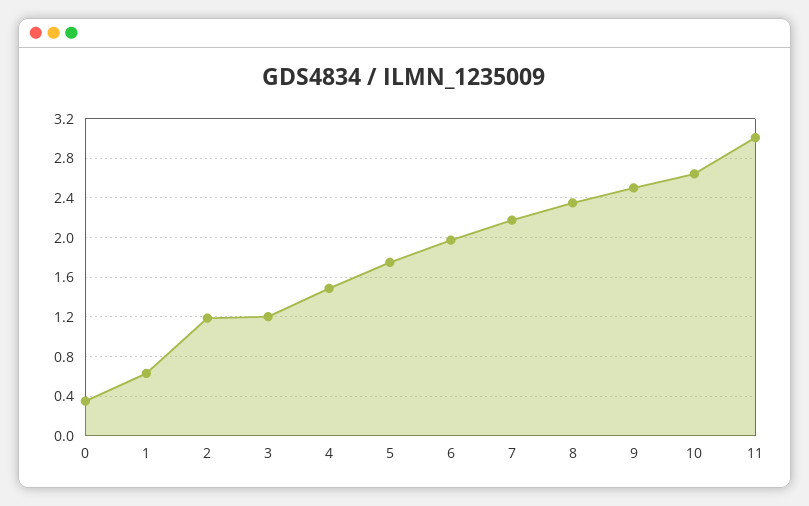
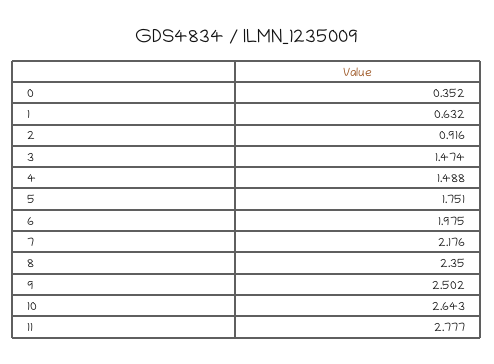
2: 1.2 -> 0.916
3: 1.2 -> 1.474
11: 3 -> 2.777

